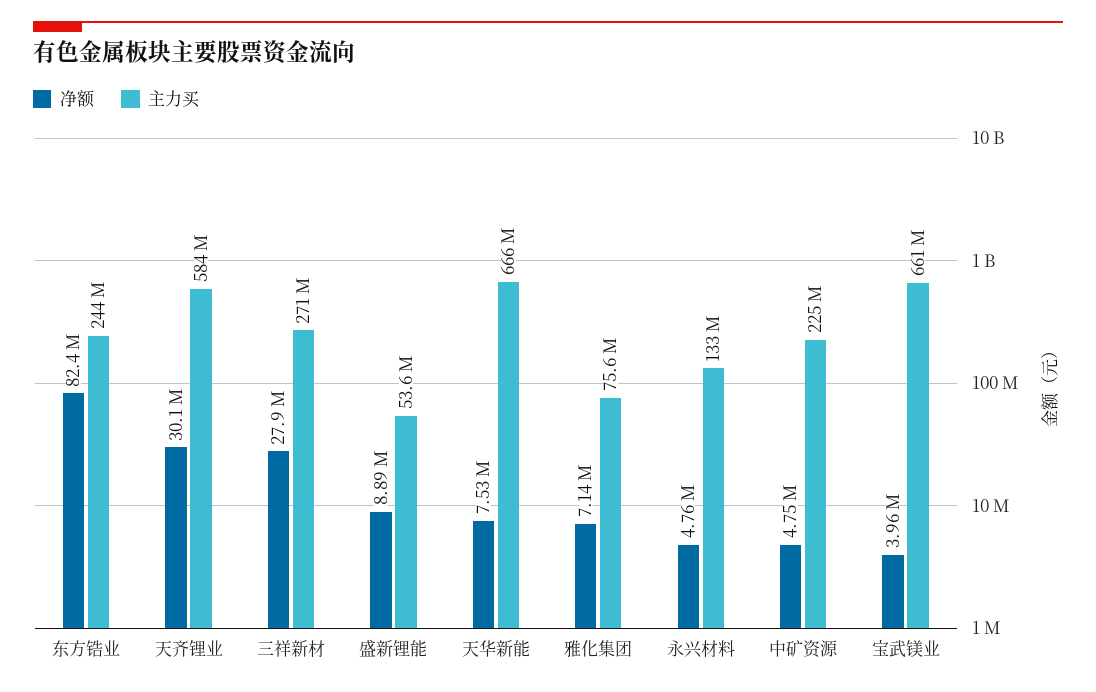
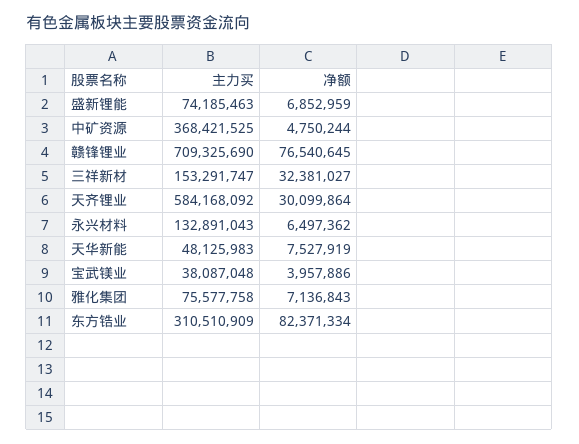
主力买, 东方锆业: 244000000 -> 310510909
净额, 三祥新材: 27900000 -> 32381027
主力买, 三祥新材: 271000000 -> 153291747
净额, 盛新锂能: 8890000 -> 6852959
主力买, 盛新锂能: 53600000 -> 74185463
主力买, 天华新能: 666000000 -> 48125983
净额, 永兴材料: 4760000 -> 6497362
主力买, 中矿资源: 225000000 -> 368421525
主力买, 宝武镁业: 661000000 -> 38087048
主力买, 赣锋锂业: none -> 709325690
净额, 赣锋锂业: none -> 76540645

